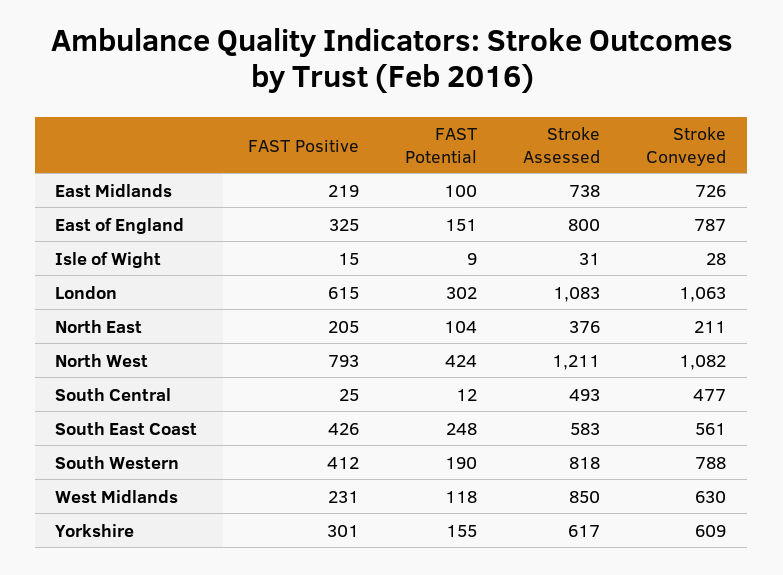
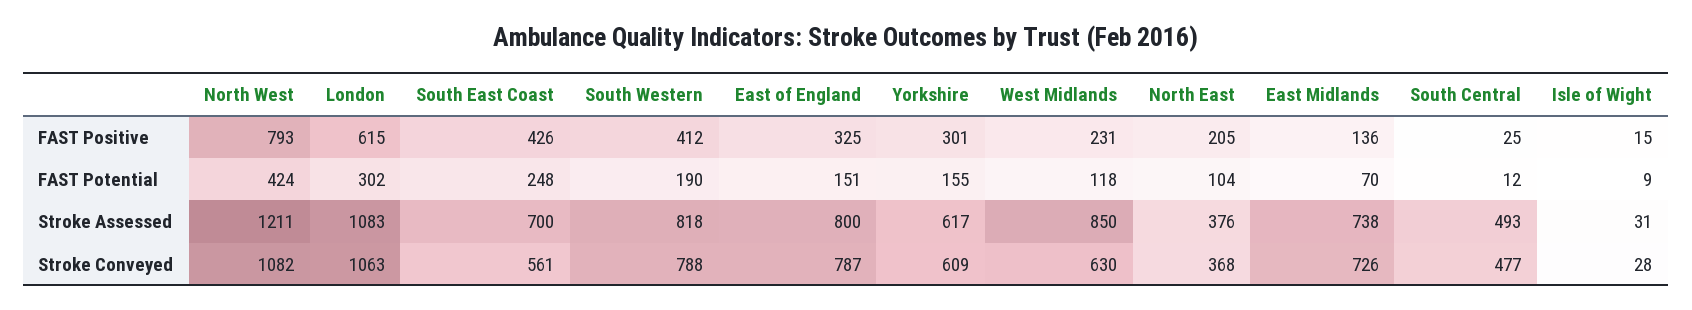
FAST Positive, East Midlands: 219 -> 136
FAST Potential, East Midlands: 100 -> 70
Stroke Conveyed, North East: 211 -> 368
Stroke Assessed, South East Coast: 583 -> 700

